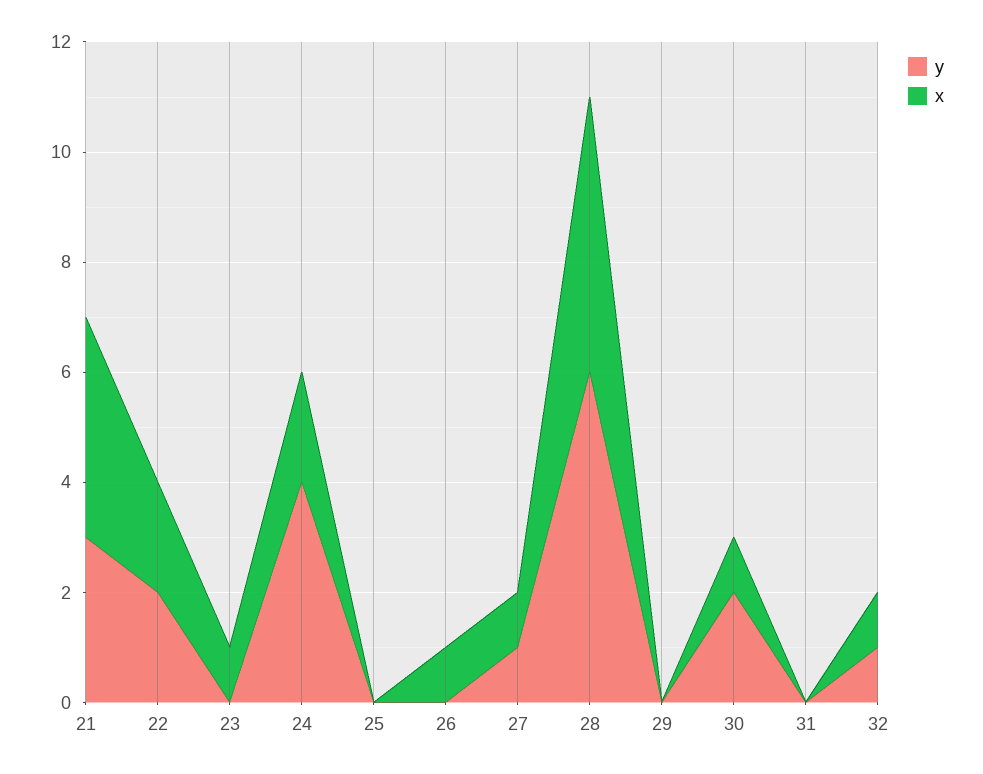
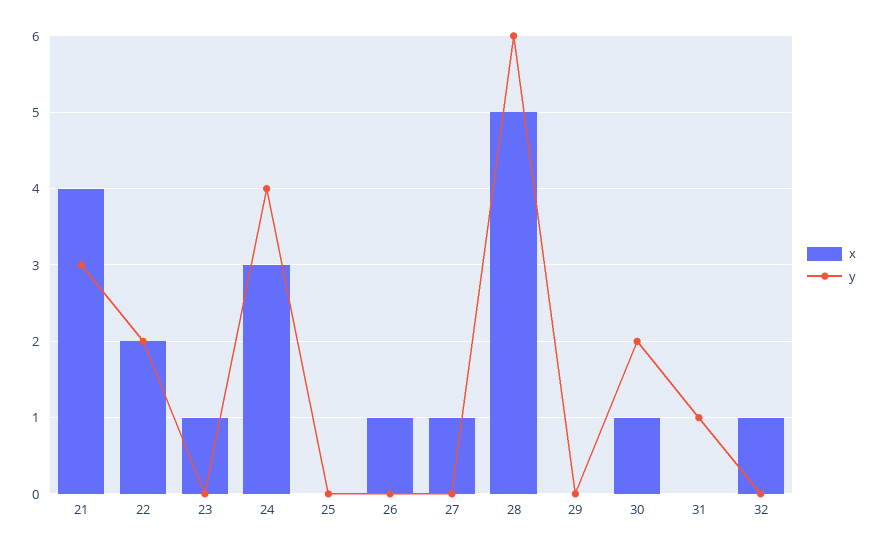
x, 24: 2 -> 3
y, 27: 1 -> 0
y, 31: 0 -> 1
y, 32: 1 -> 0

